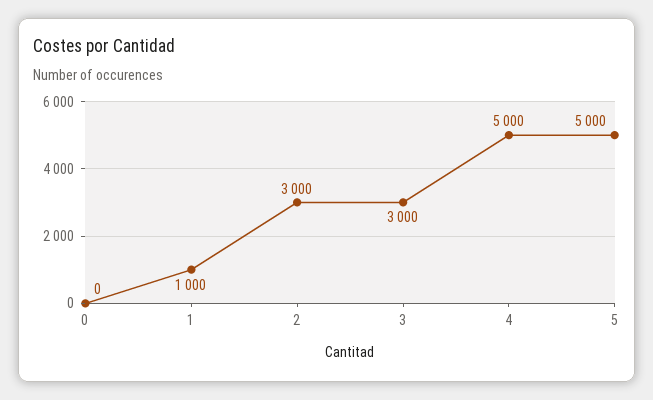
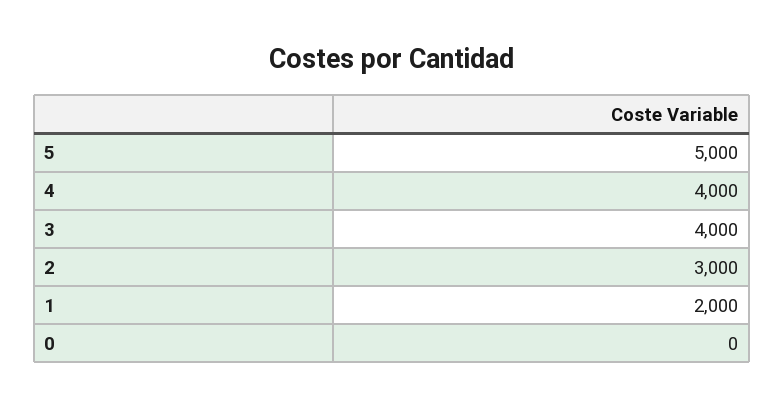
1: 1000 -> 2000
3: 3000 -> 4000
4: 5000 -> 4000

